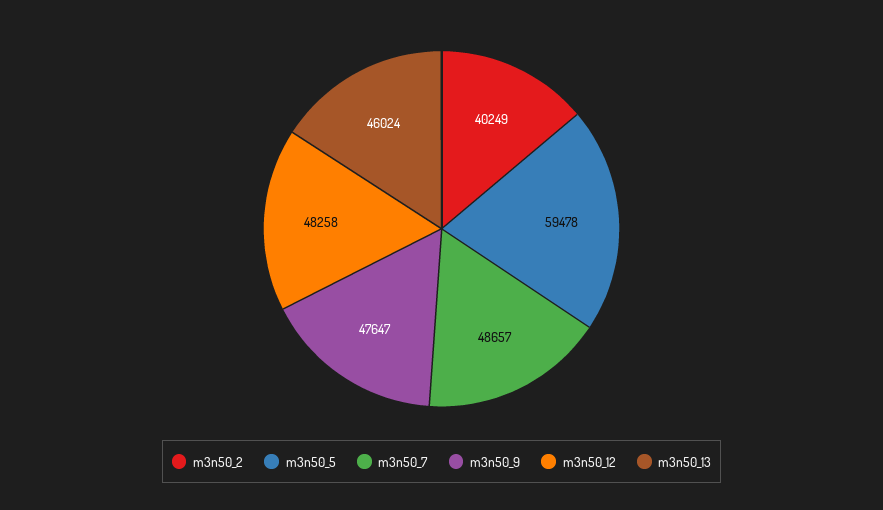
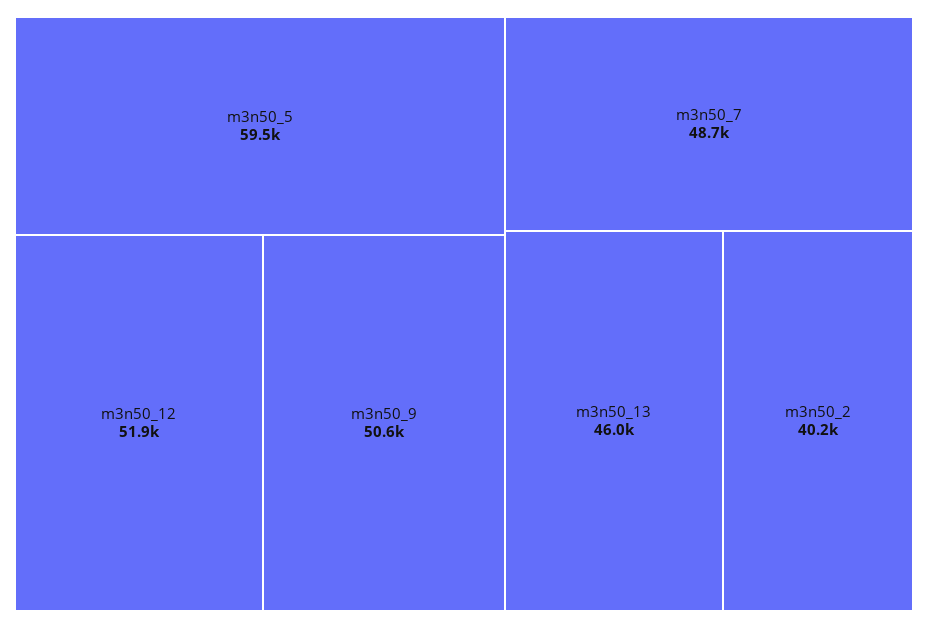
m3n50_9: 47647 -> 50600
m3n50_12: 48258 -> 51900

